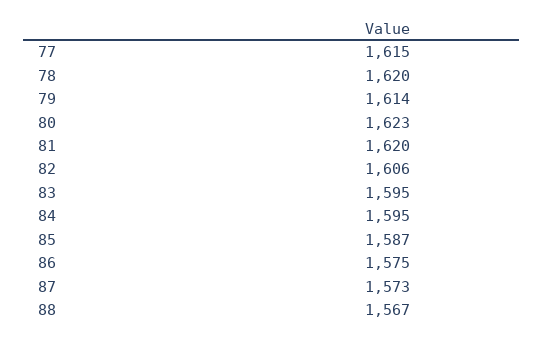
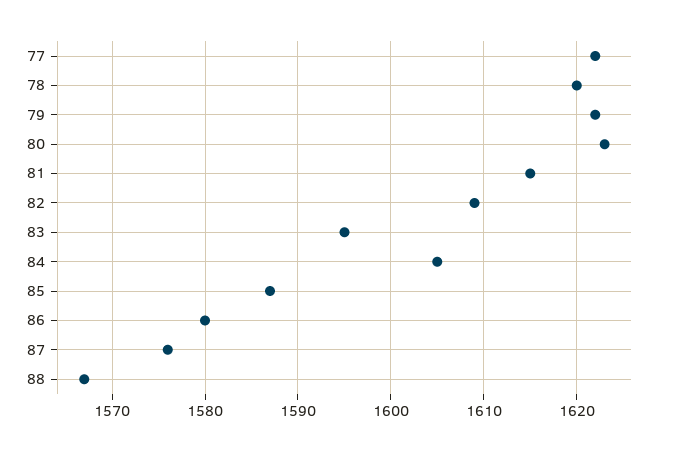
77: 1615 -> 1622
79: 1614 -> 1622
81: 1620 -> 1615
82: 1606 -> 1609
84: 1595 -> 1605
86: 1575 -> 1580
87: 1573 -> 1576

